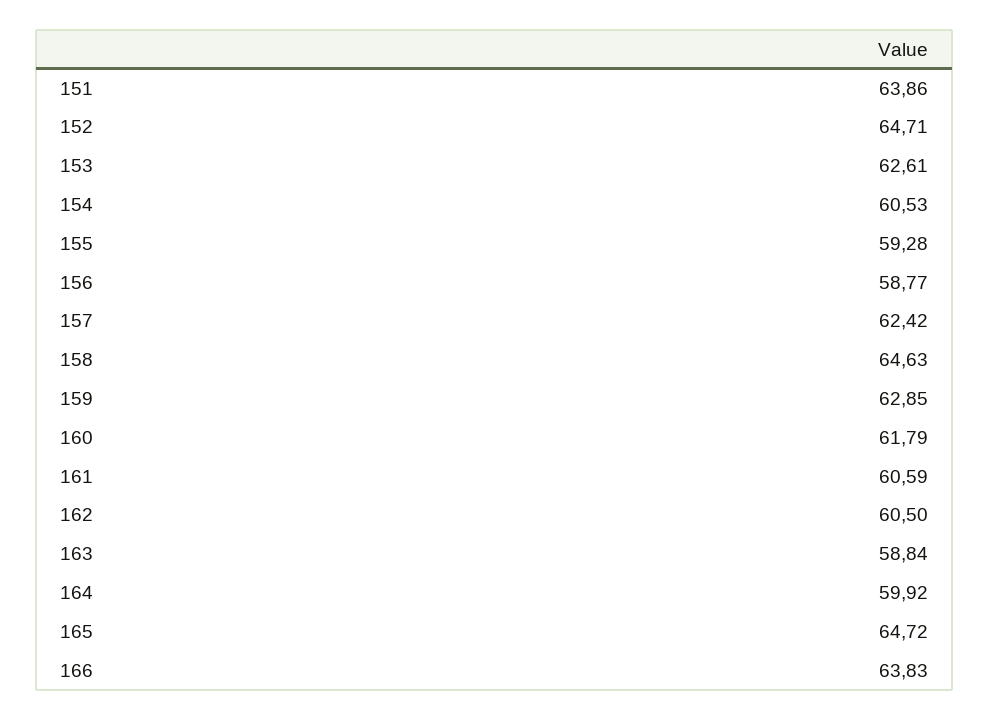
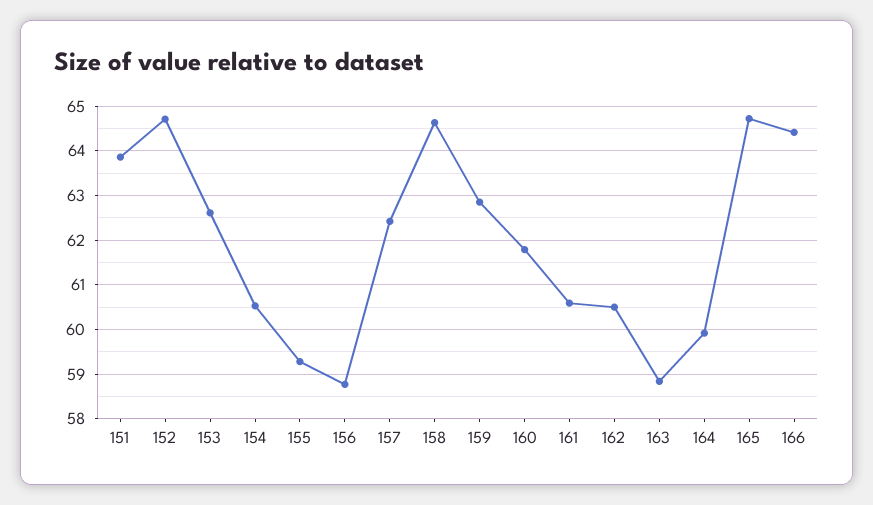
166: 63.83 -> 64.4

